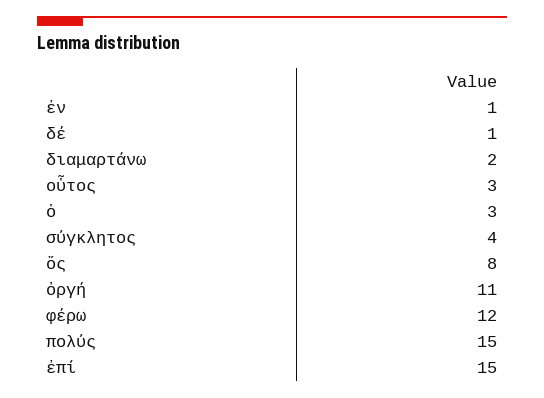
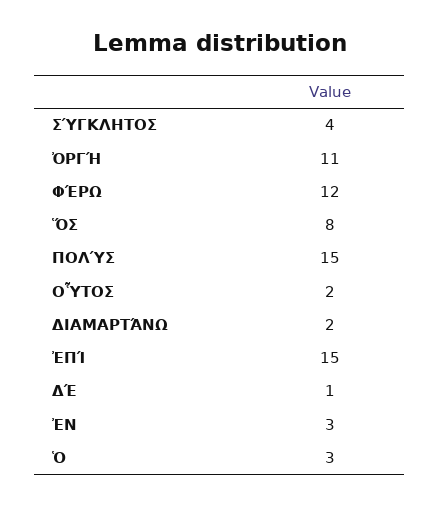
ἐν: 1 -> 3
οὗτος: 3 -> 2

